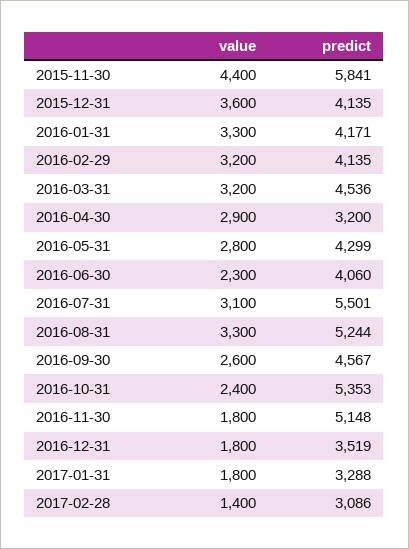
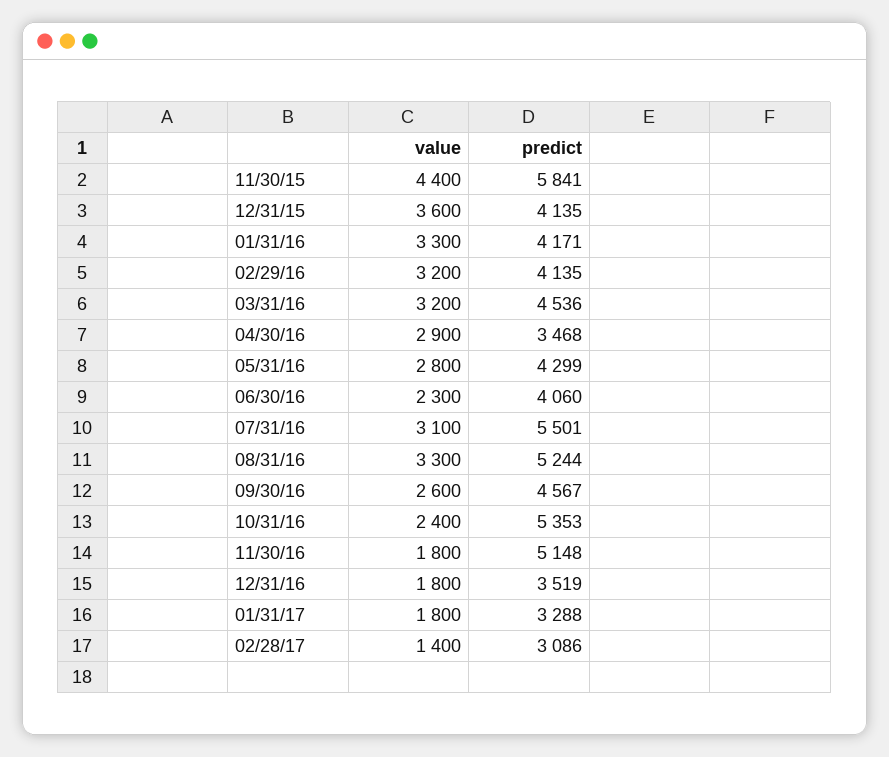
predict, 2016-04-30: 3200 -> 3468

